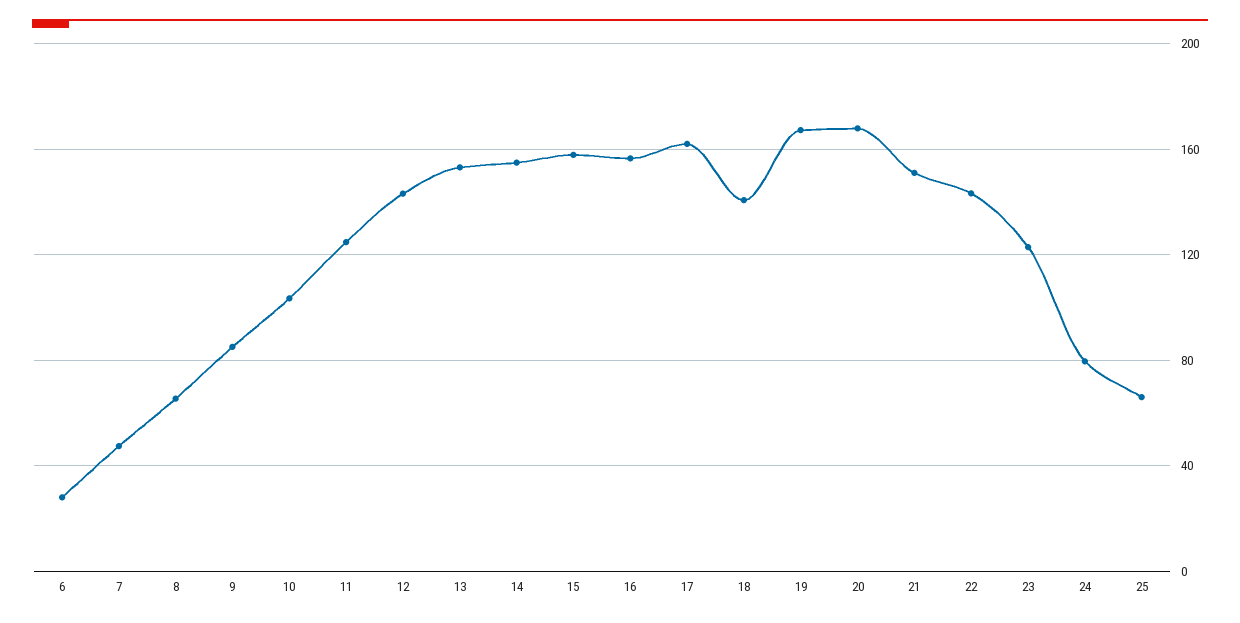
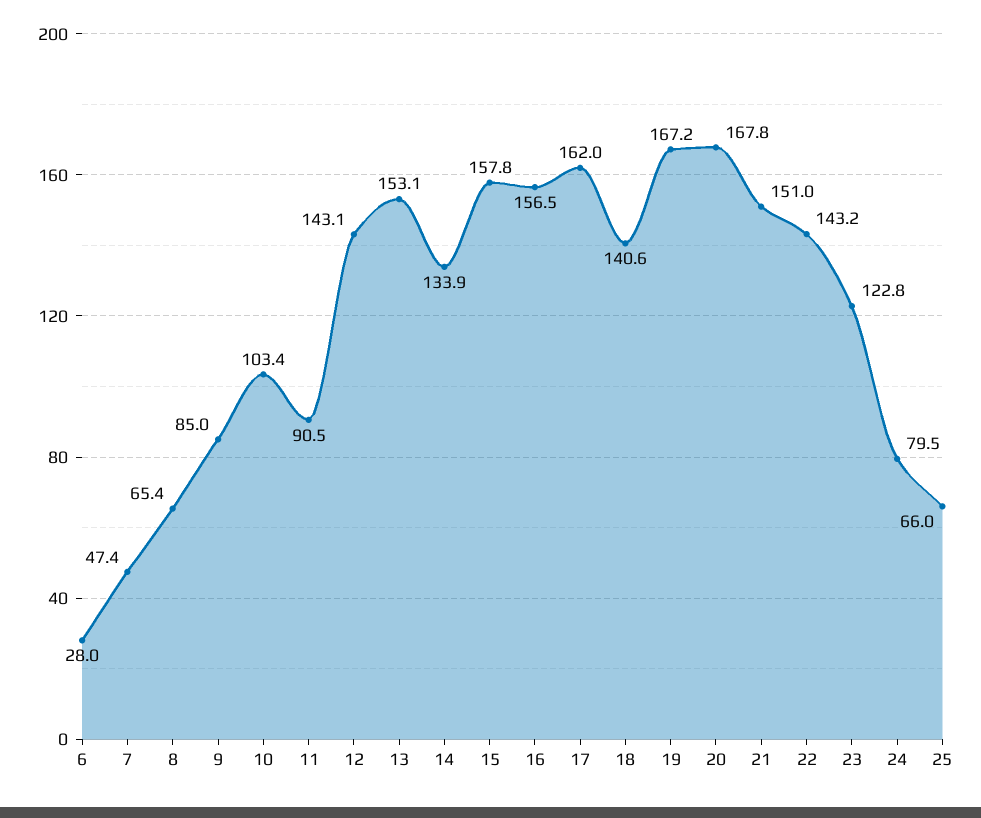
11: 125 -> 90.5
14: 155 -> 133.9

